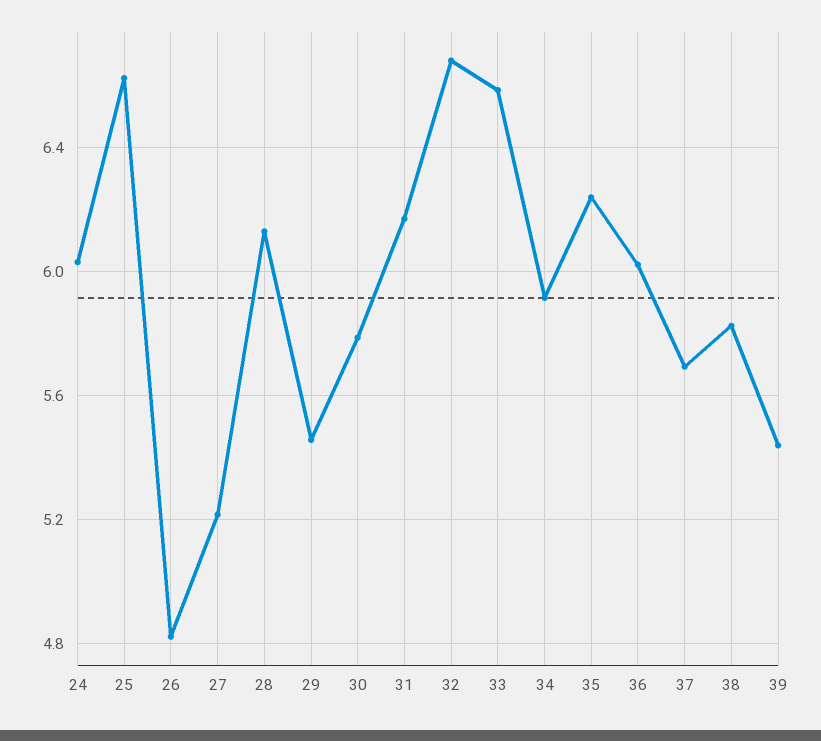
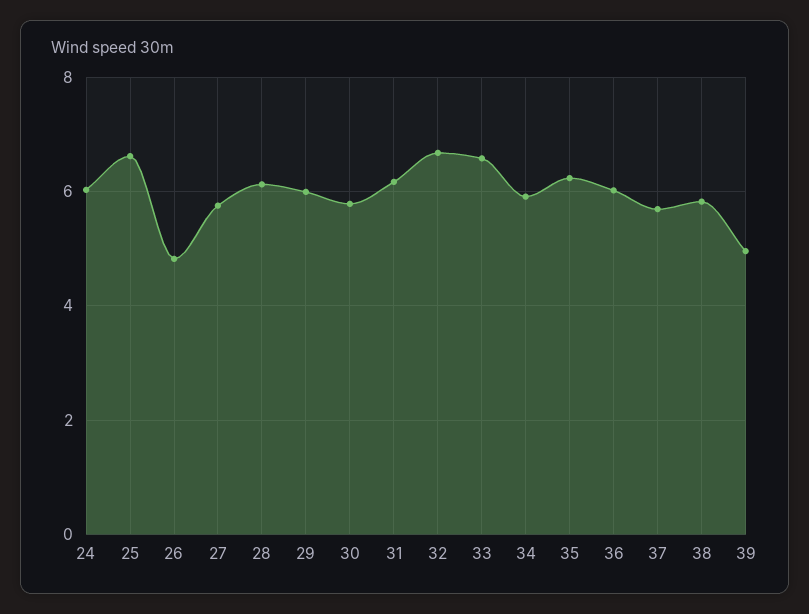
27: 5.2 -> 5.8
29: 5.45 -> 6
39: 5.45 -> 5

